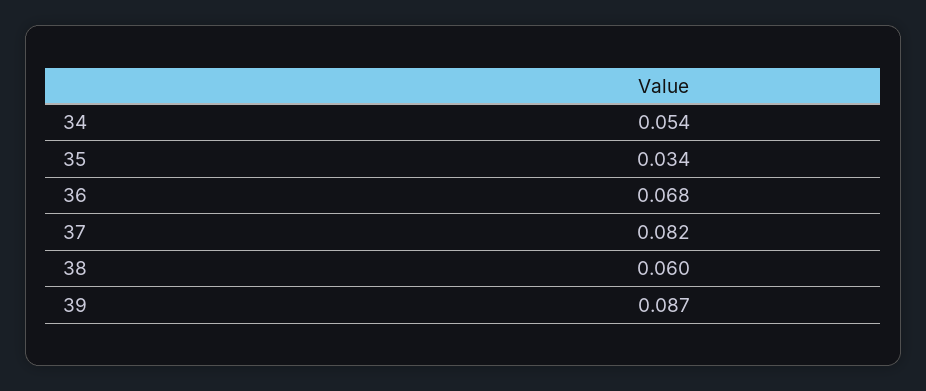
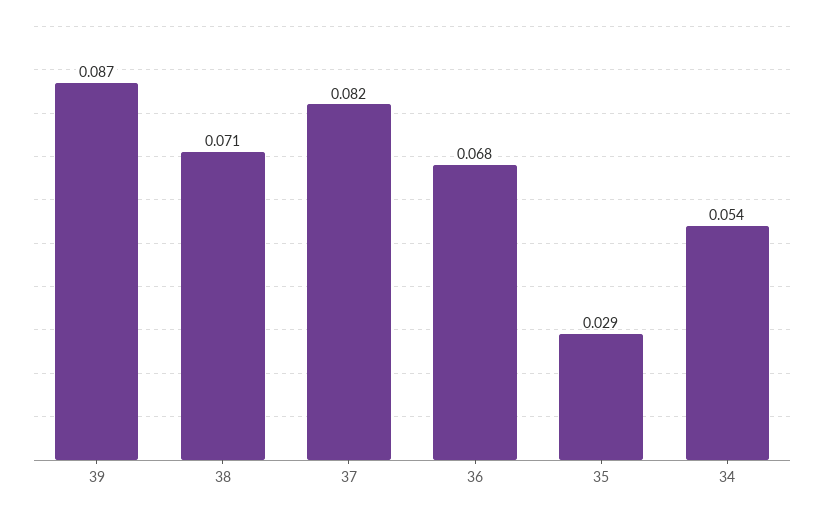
35: 0.034 -> 0.029
38: 0.06 -> 0.071

